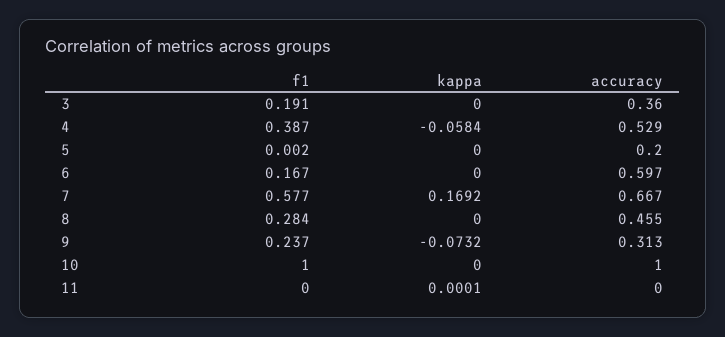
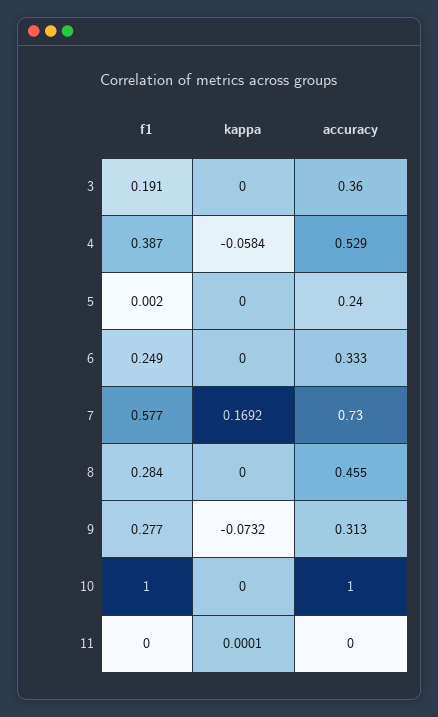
accuracy, 5: 0.2 -> 0.24
f1, 6: 0.167 -> 0.249
accuracy, 6: 0.597 -> 0.333
accuracy, 7: 0.667 -> 0.73
f1, 9: 0.237 -> 0.277

